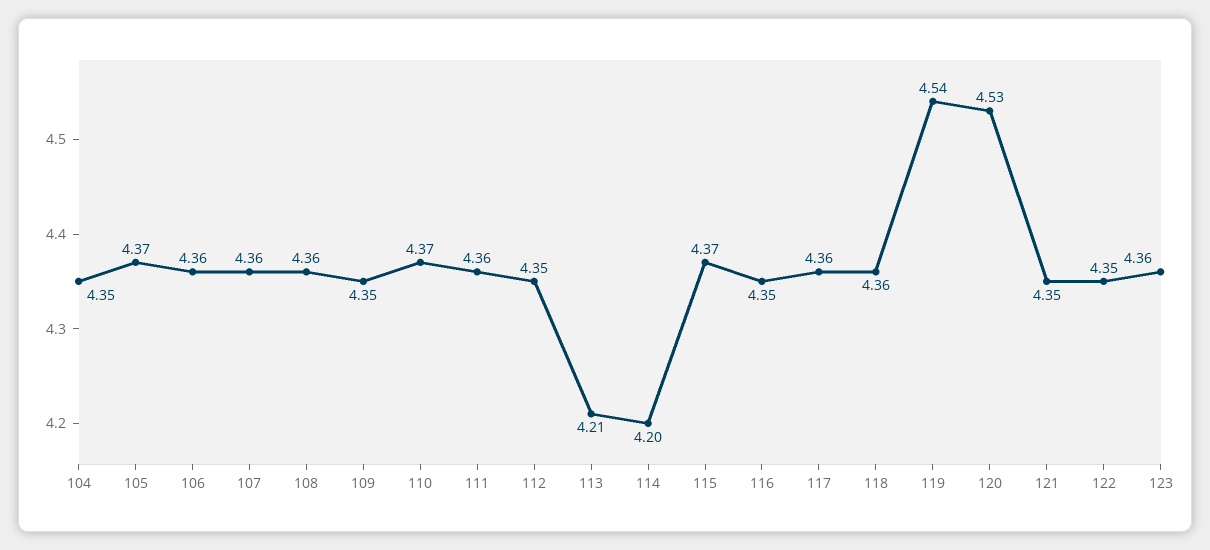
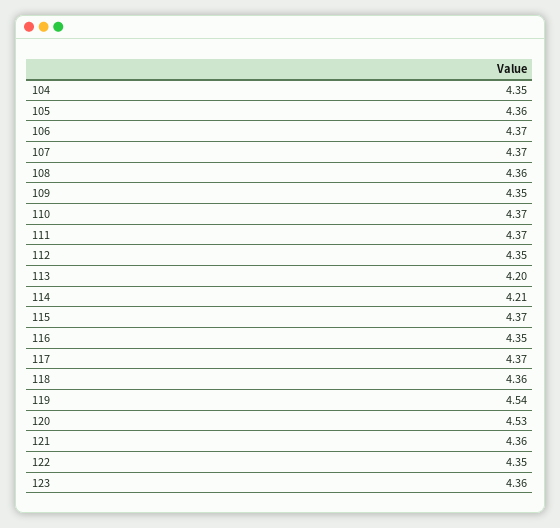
105: 4.37 -> 4.36
106: 4.36 -> 4.37
107: 4.36 -> 4.37
111: 4.36 -> 4.37
113: 4.21 -> 4.2
114: 4.2 -> 4.21
117: 4.36 -> 4.37
121: 4.35 -> 4.36

